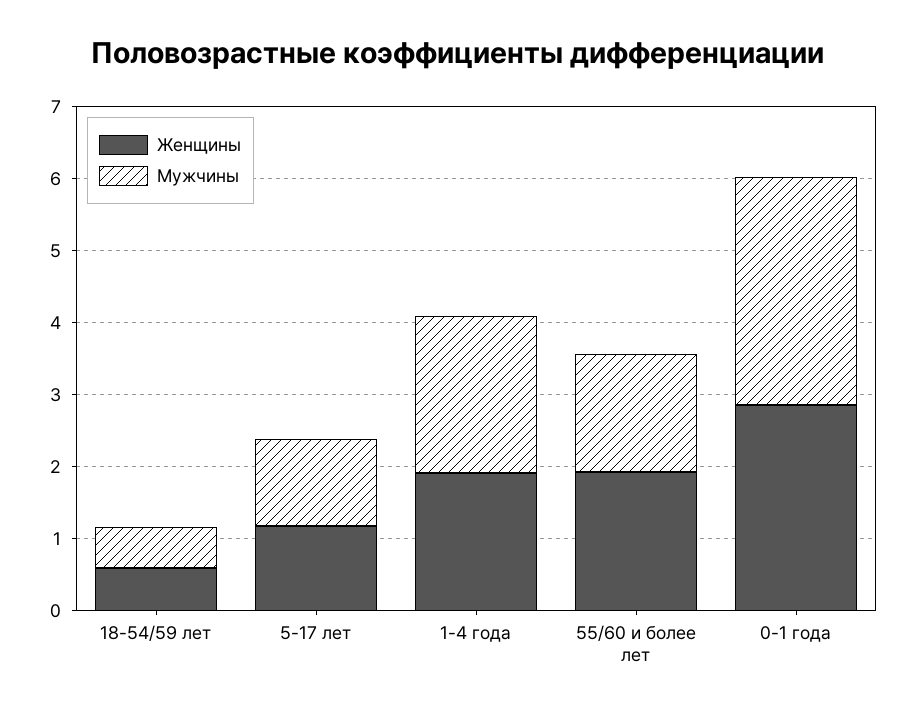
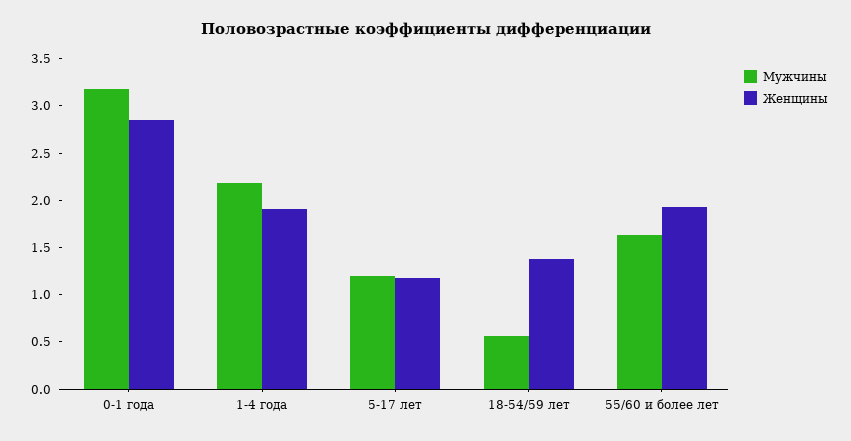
Женщины, 18-54/59 лет: 0.6 -> 1.4

